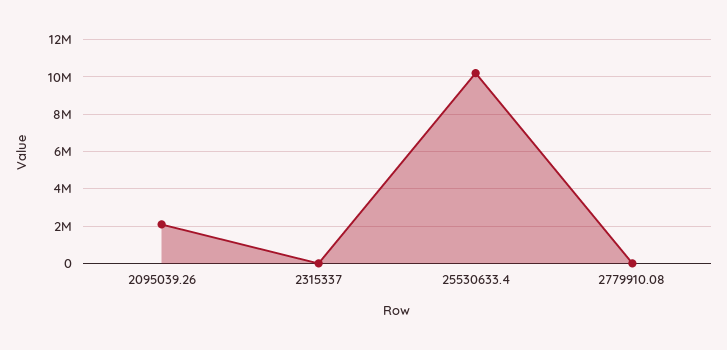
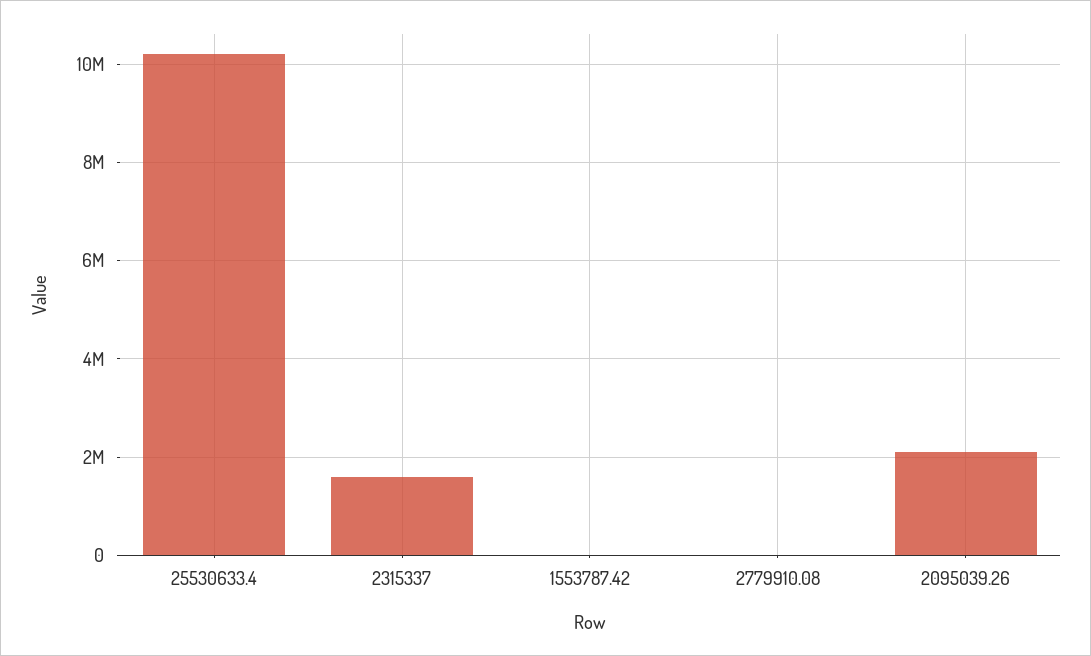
2315337: 0 -> 1600000
1553787.42: none -> 0

